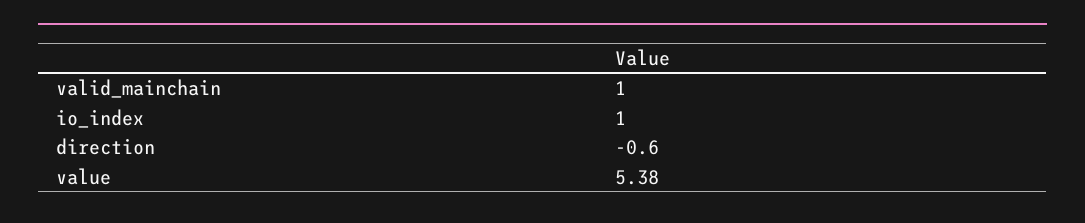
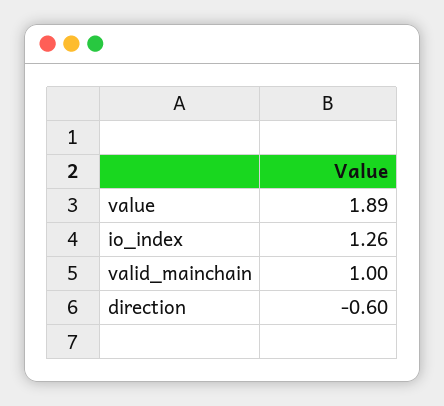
io_index: 1 -> 1.26
value: 5.38 -> 1.89

